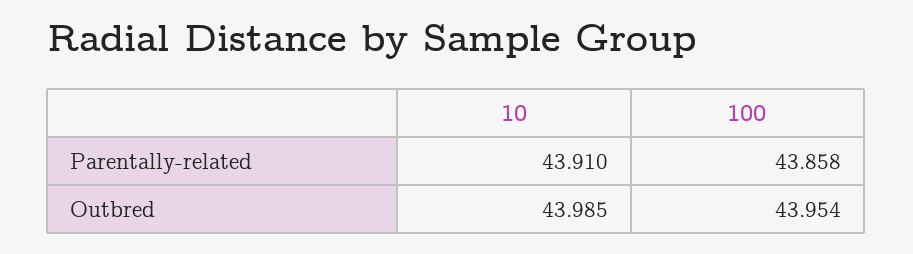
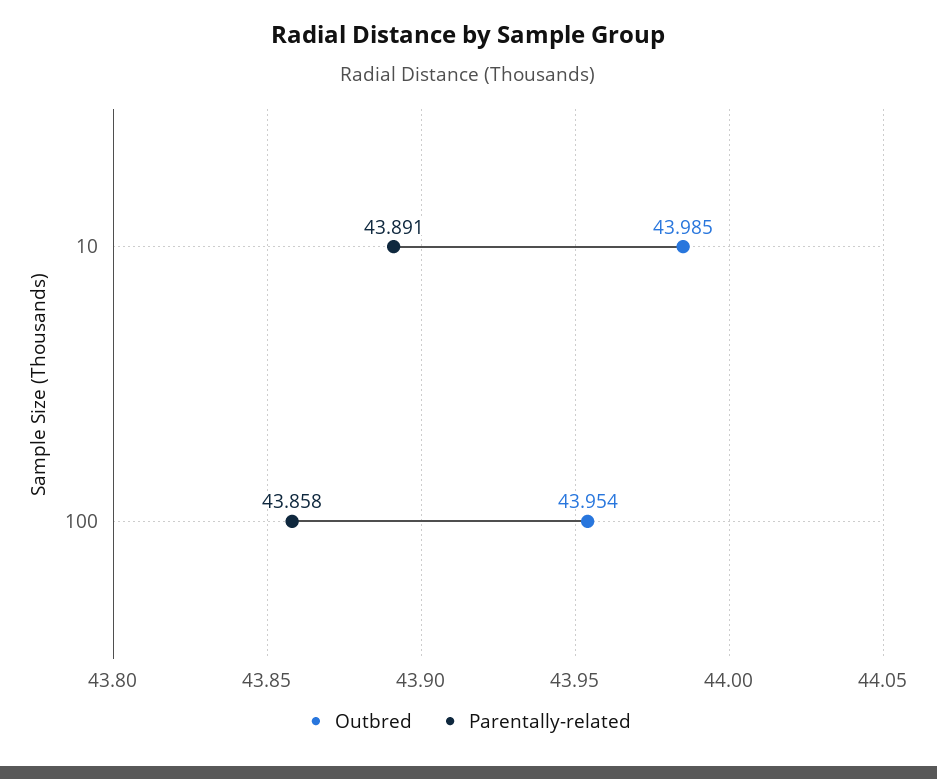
Parentally-related, 10: 43.91 -> 43.891

